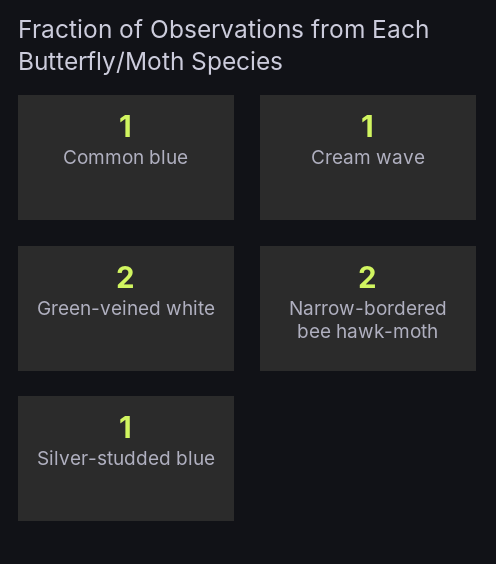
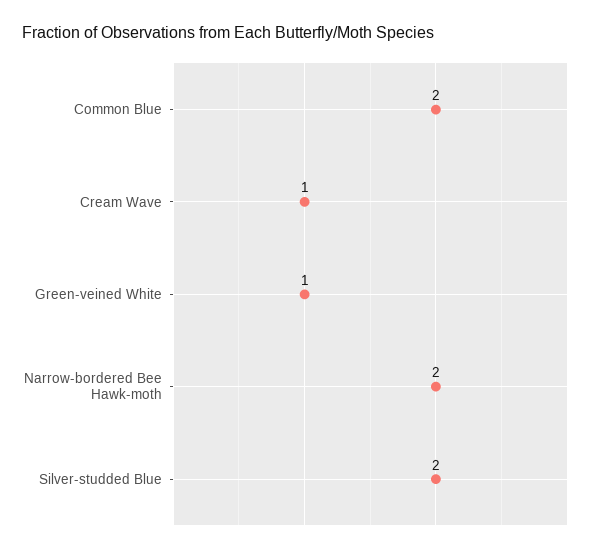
Common blue: 1 -> 2
Green-veined white: 2 -> 1
Silver-studded blue: 1 -> 2

